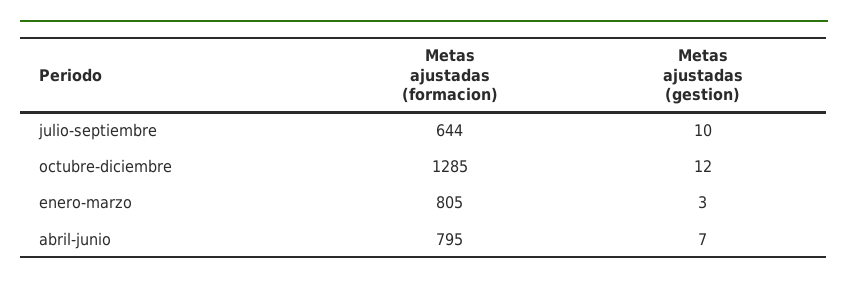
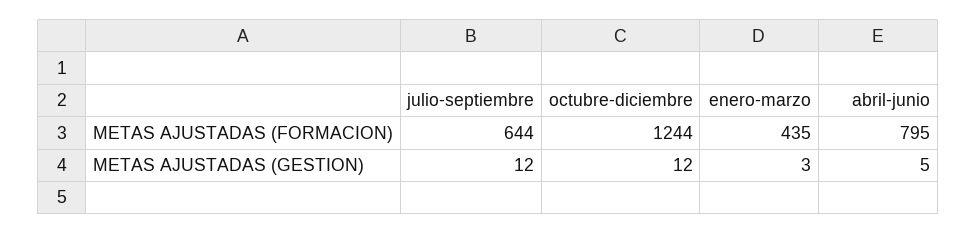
Metas ajustadas (gestion), julio-septiembre: 10 -> 12
Metas ajustadas (formacion), octubre-diciembre: 1285 -> 1244
Metas ajustadas (formacion), enero-marzo: 805 -> 435
Metas ajustadas (gestion), abril-junio: 7 -> 5

